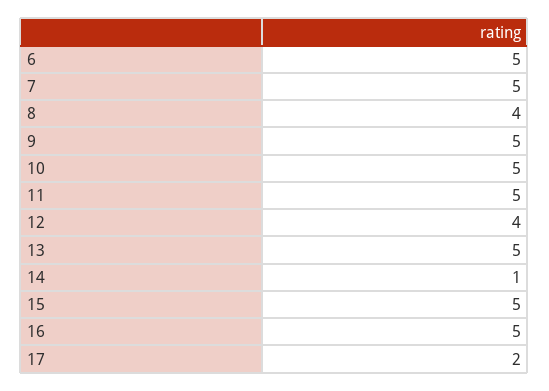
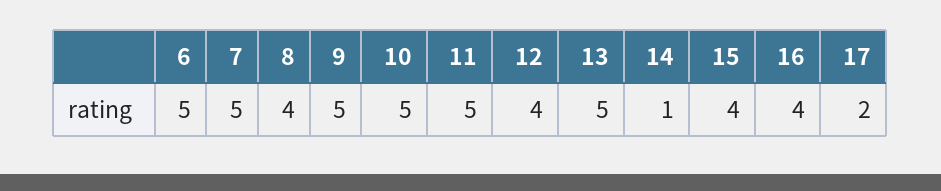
15: 5 -> 4
16: 5 -> 4

